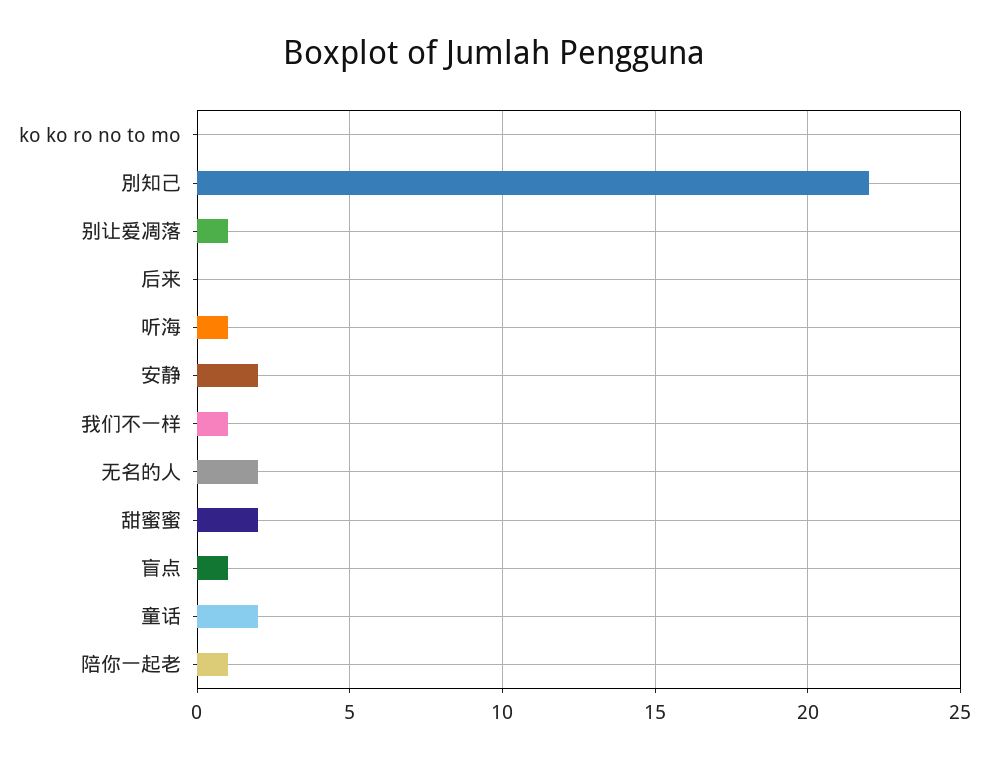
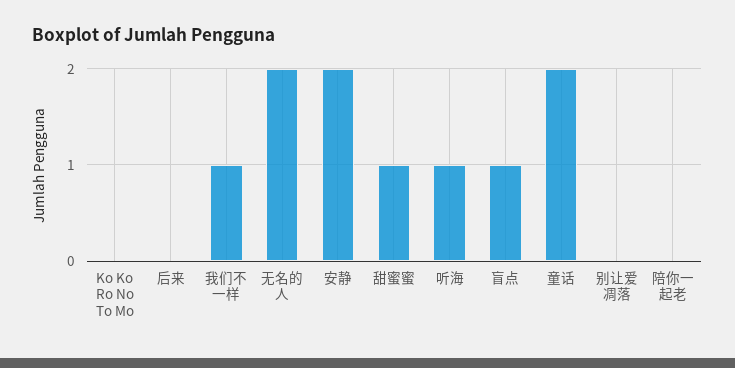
別知己: 22 -> none
别让爱凋落: 1 -> 0
甜蜜蜜: 2 -> 1
陪你一起老: 1 -> 0

